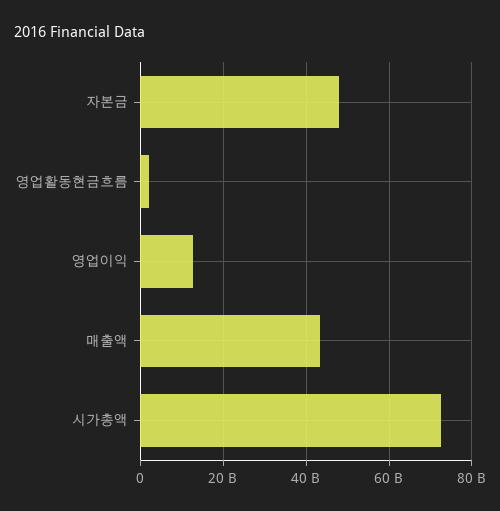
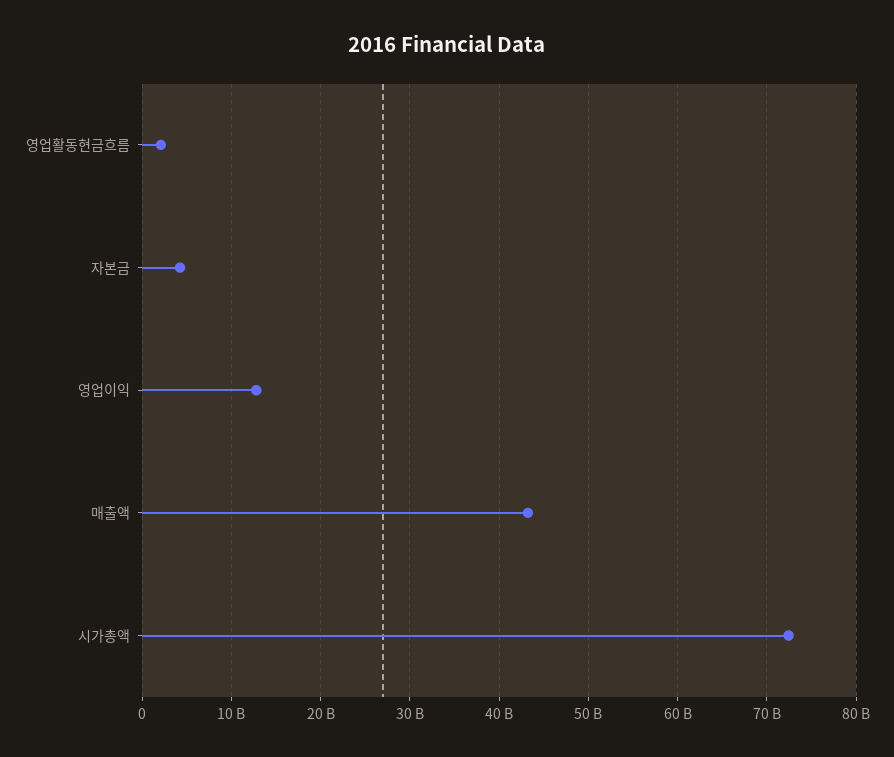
자본금: 48000000000 -> 4000000000

